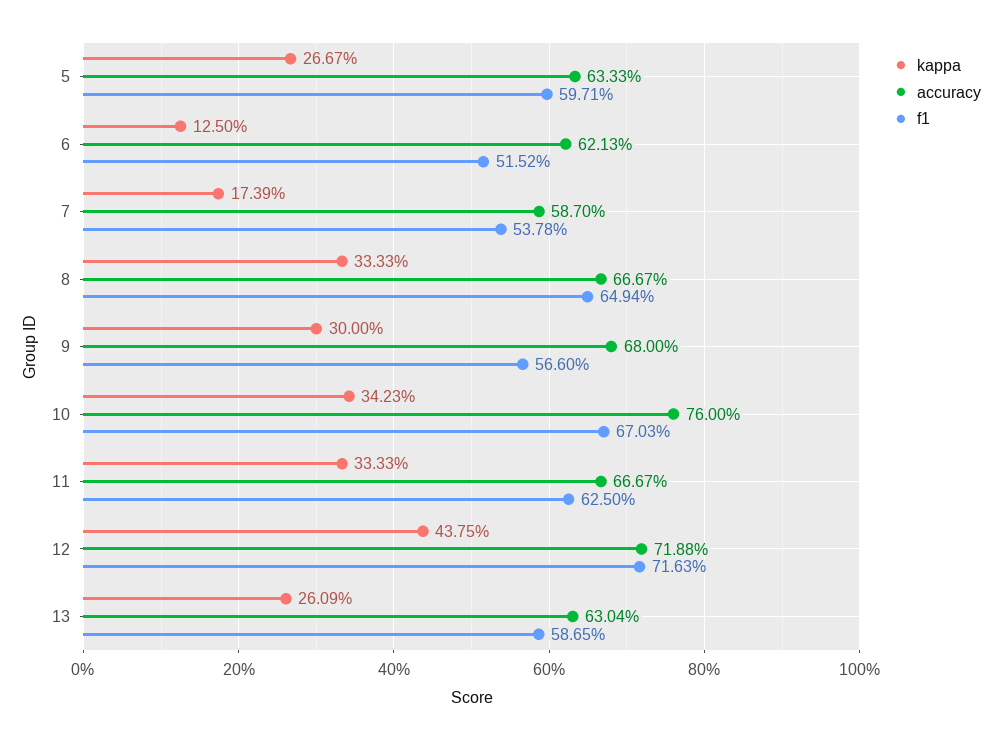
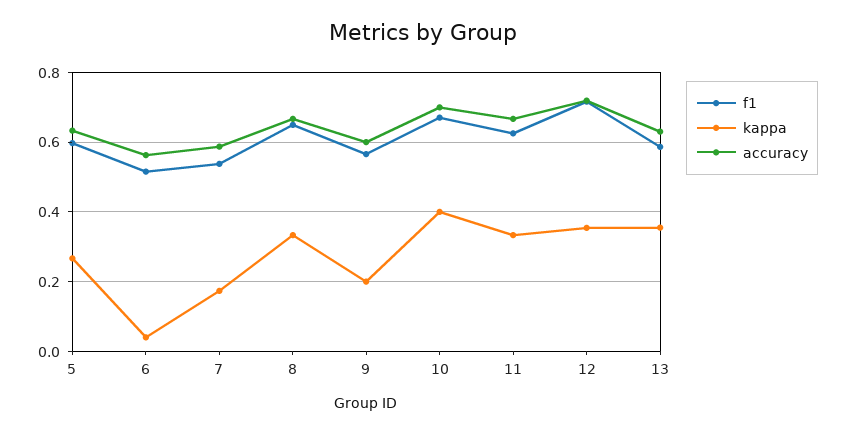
kappa, 6: 0.125 -> 0.04
accuracy, 6: 0.6213 -> 0.56
kappa, 9: 0.3 -> 0.2
accuracy, 9: 0.68 -> 0.6
kappa, 10: 0.3423 -> 0.4
accuracy, 10: 0.76 -> 0.7
kappa, 12: 0.4375 -> 0.36
kappa, 13: 0.2609 -> 0.36

